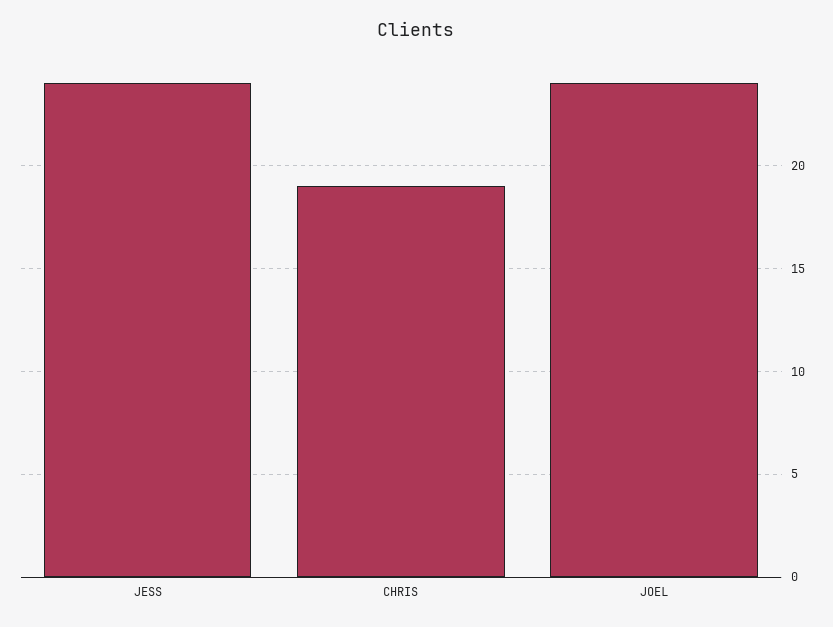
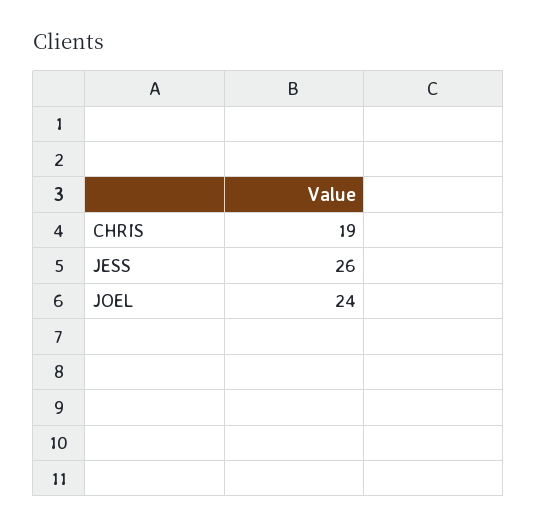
JESS: 24 -> 26

